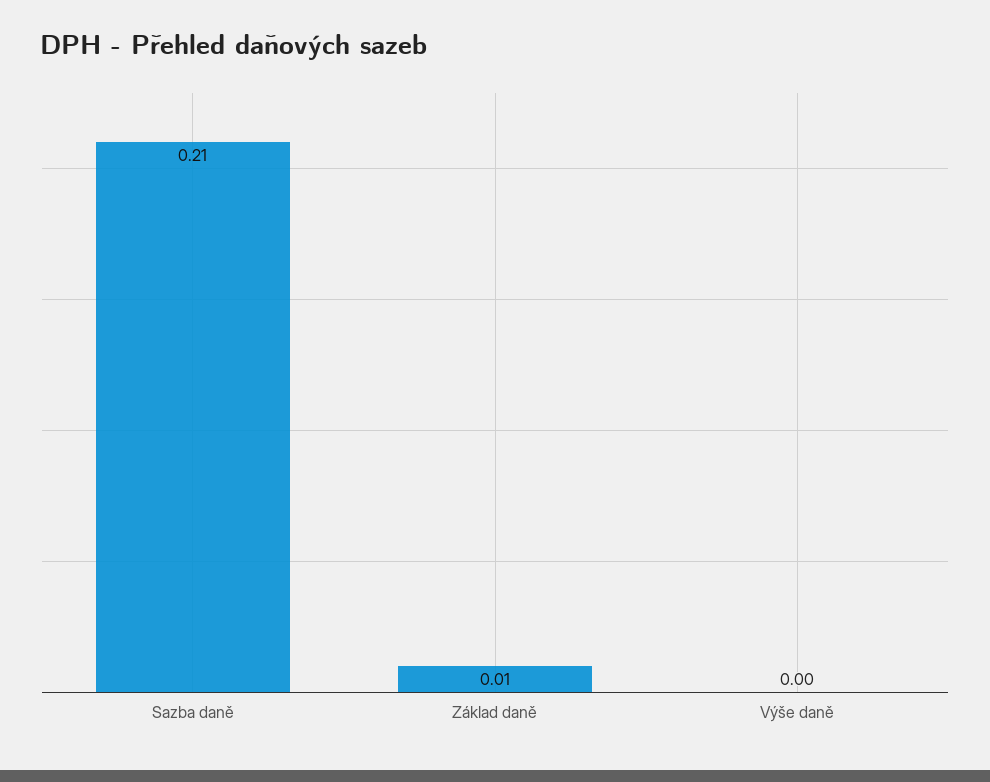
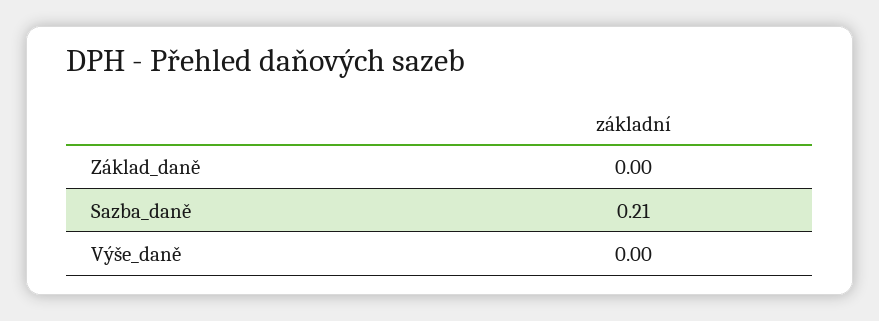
Základ daně: 0.01 -> 0

